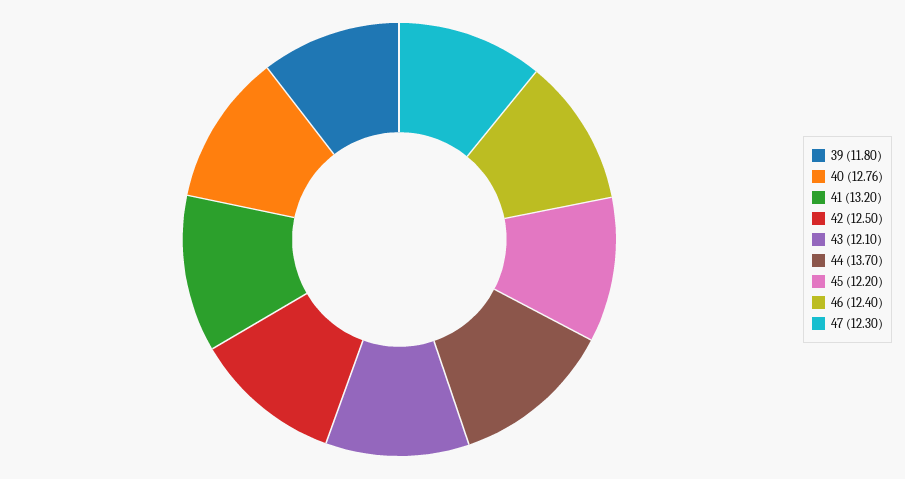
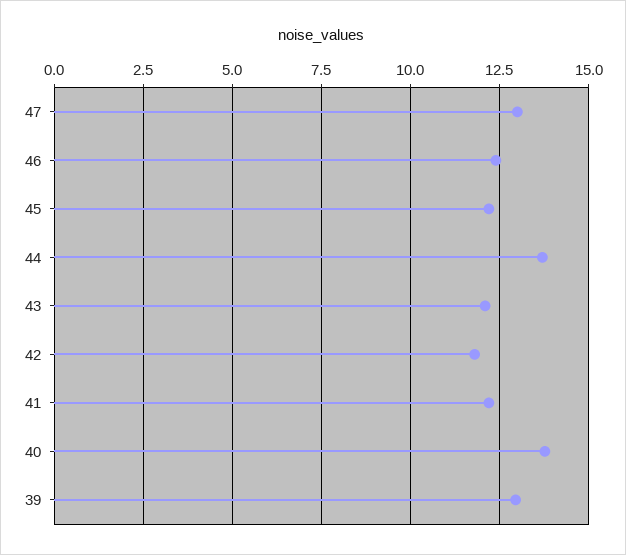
39: 11.8 -> 13
40: 12.76 -> 13.75
41: 13.2 -> 12.25
42: 12.5 -> 11.75
47: 12.3 -> 13

